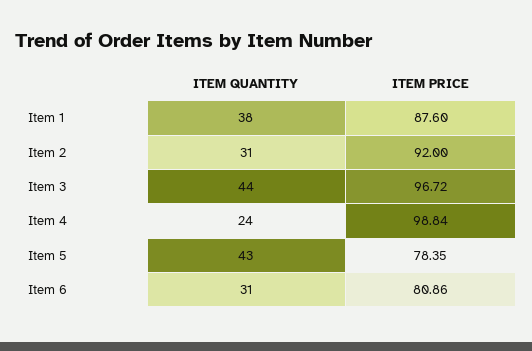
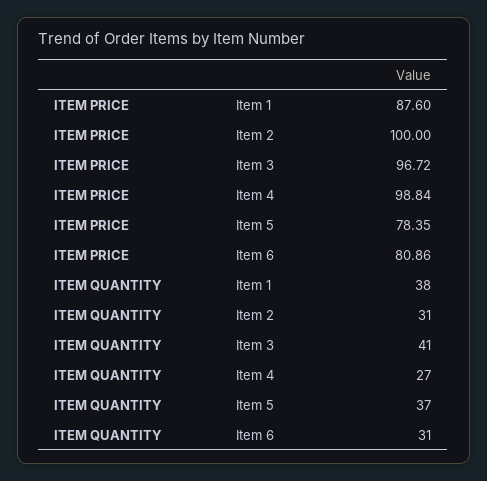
ITEM PRICE, Item 2: 92 -> 100
ITEM QUANTITY, Item 3: 44 -> 41
ITEM QUANTITY, Item 4: 24 -> 27
ITEM QUANTITY, Item 5: 43 -> 37

